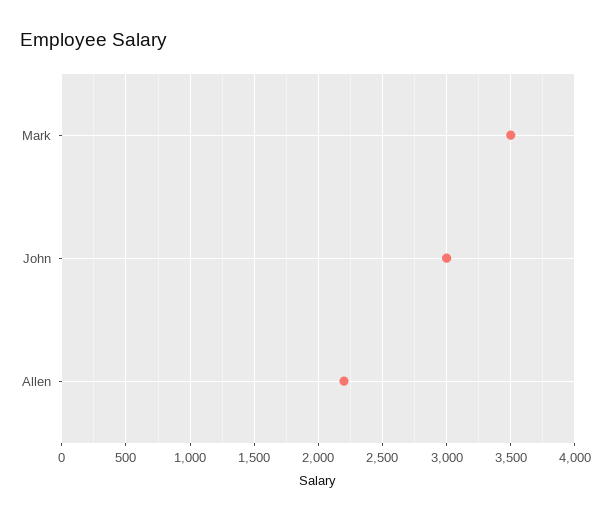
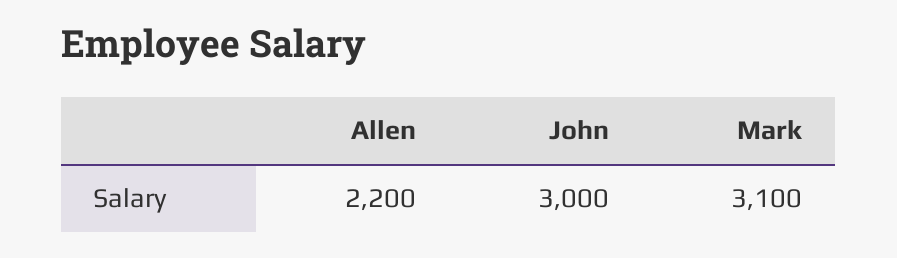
Mark: 3500 -> 3100

